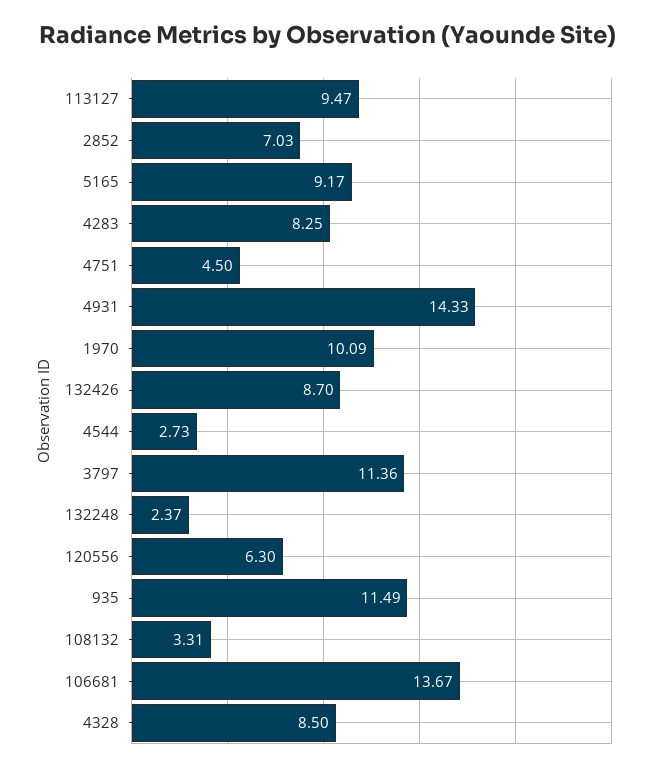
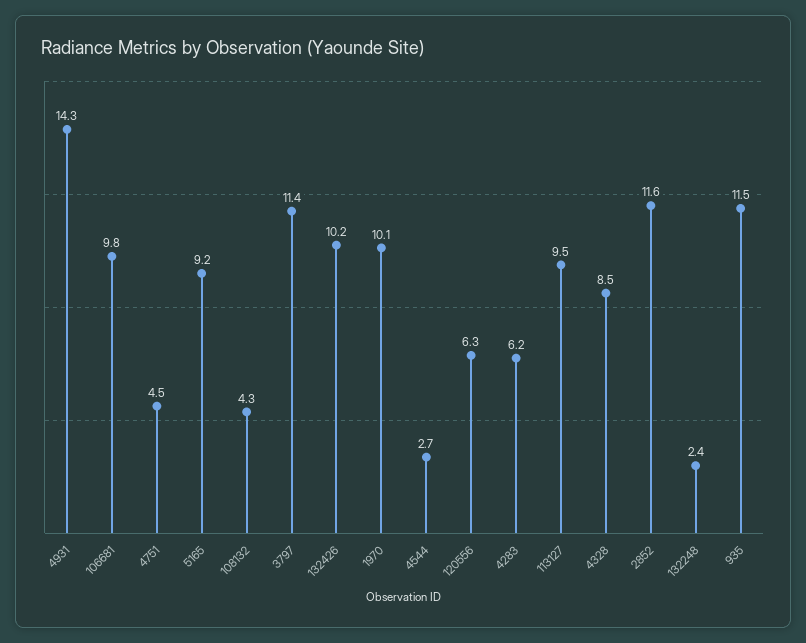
2852: 7.03 -> 11.6
4283: 8.25 -> 6.2
132426: 8.7 -> 10.2
108132: 3.31 -> 4.3
106681: 13.67 -> 9.8

